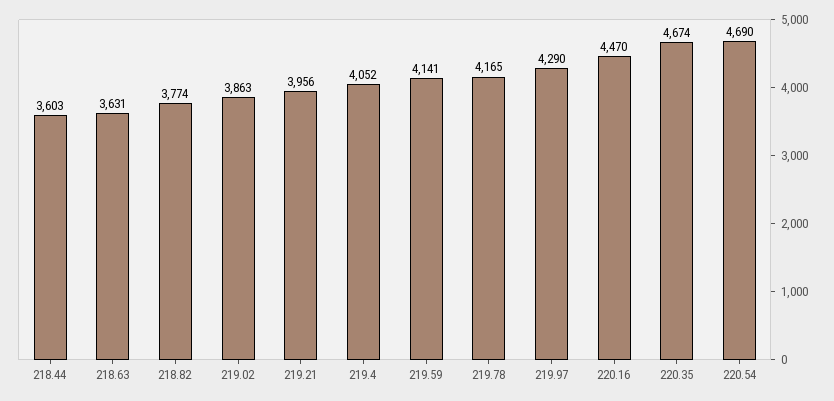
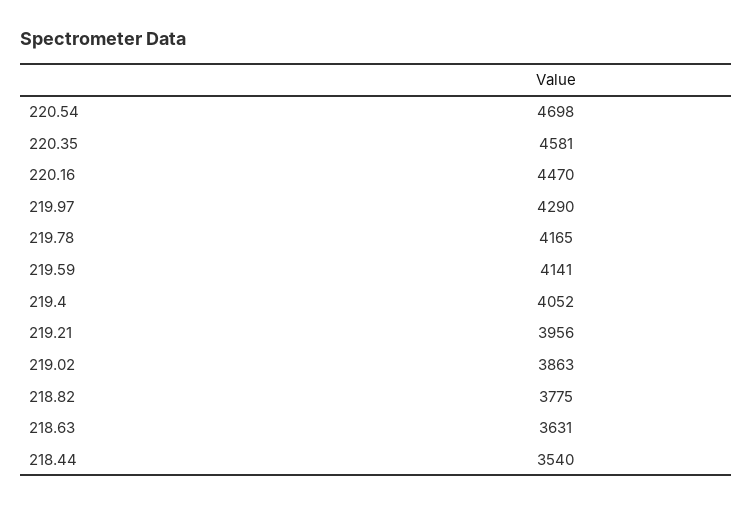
218.44: 3603 -> 3540
218.82: 3774 -> 3775
220.35: 4674 -> 4581
220.54: 4690 -> 4698

